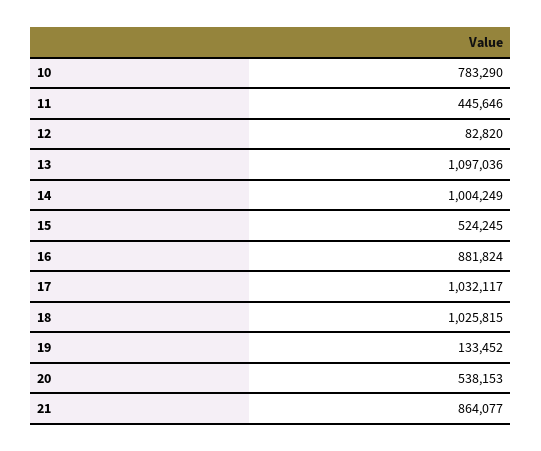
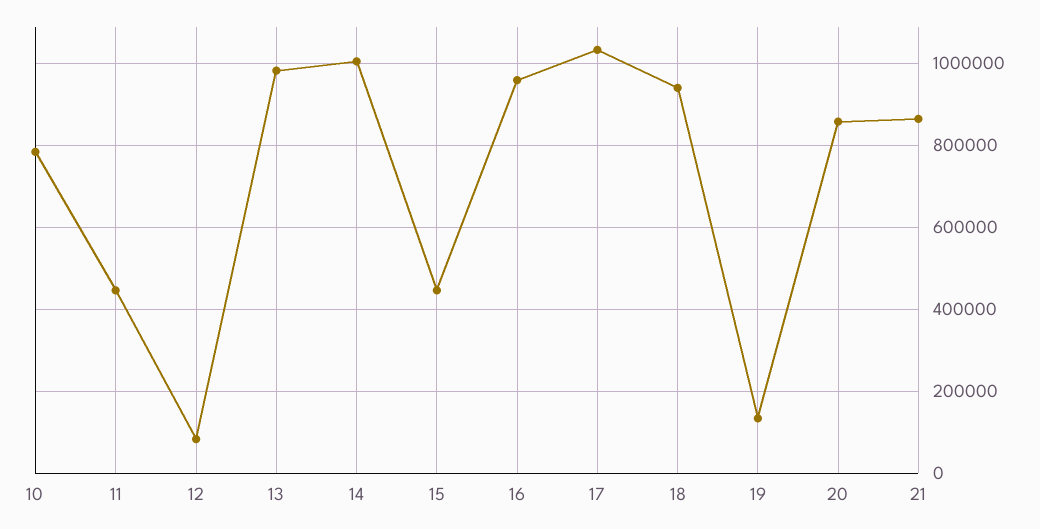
13: 1097036 -> 980000
15: 524245 -> 440000
16: 881824 -> 960000
18: 1025815 -> 940000
20: 538153 -> 860000

